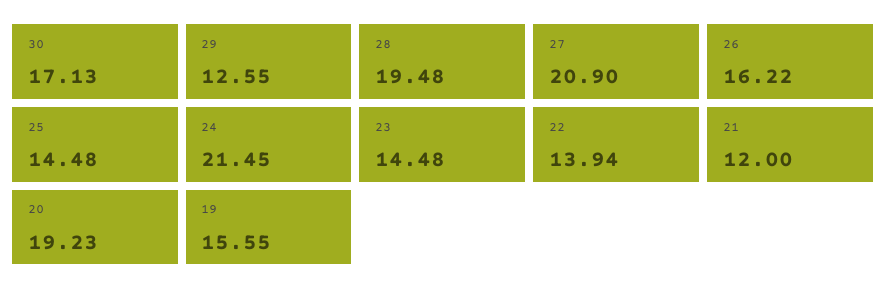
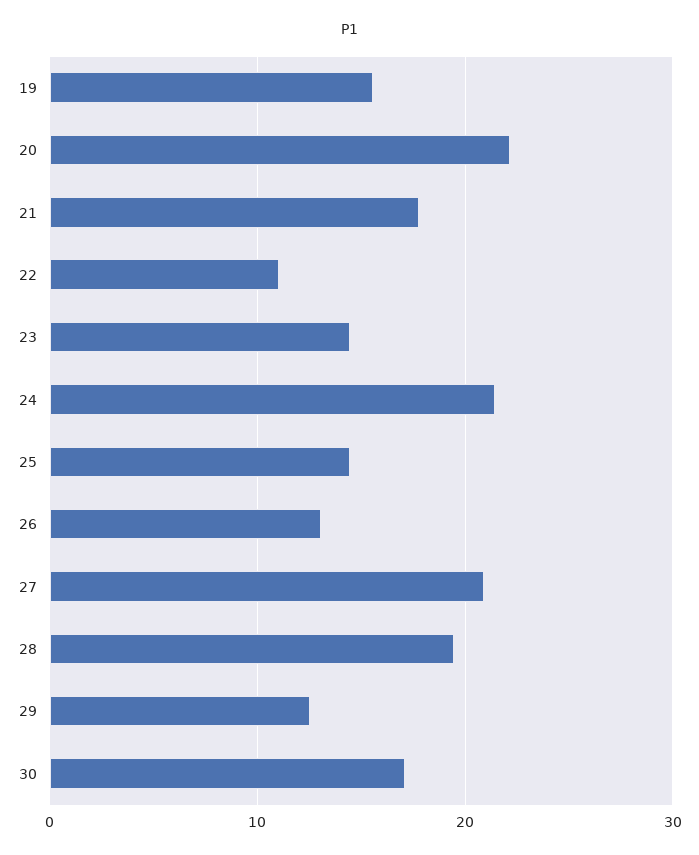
26: 16.22 -> 13
22: 13.94 -> 11
21: 12 -> 18
20: 19.23 -> 22

